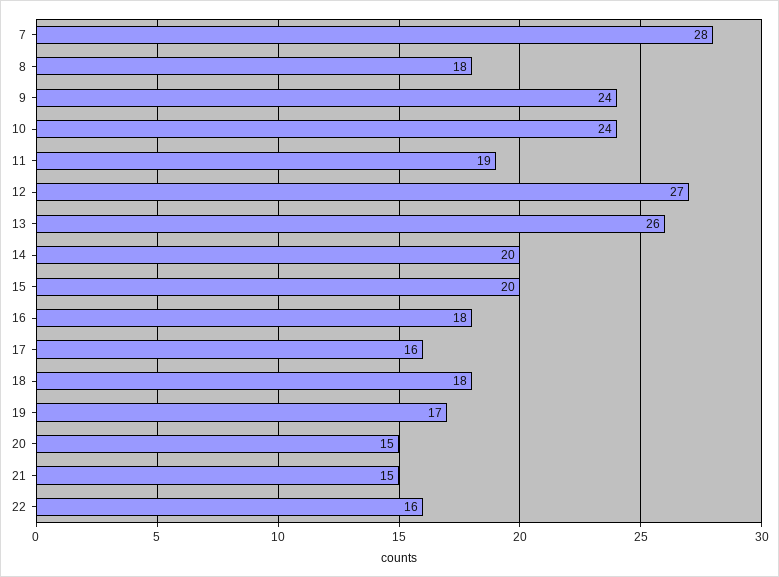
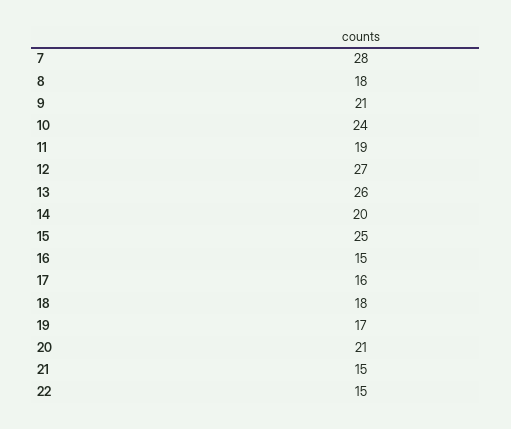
9: 24 -> 21
15: 20 -> 25
16: 18 -> 15
20: 15 -> 21
22: 16 -> 15

